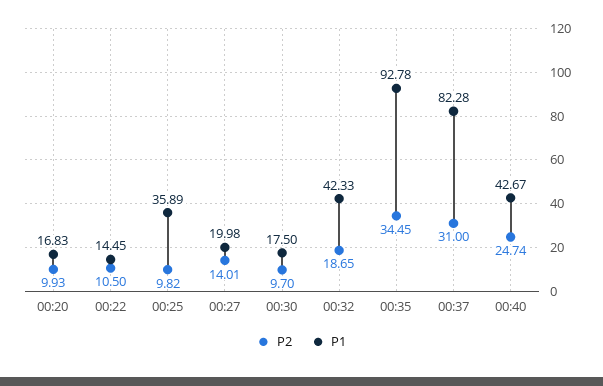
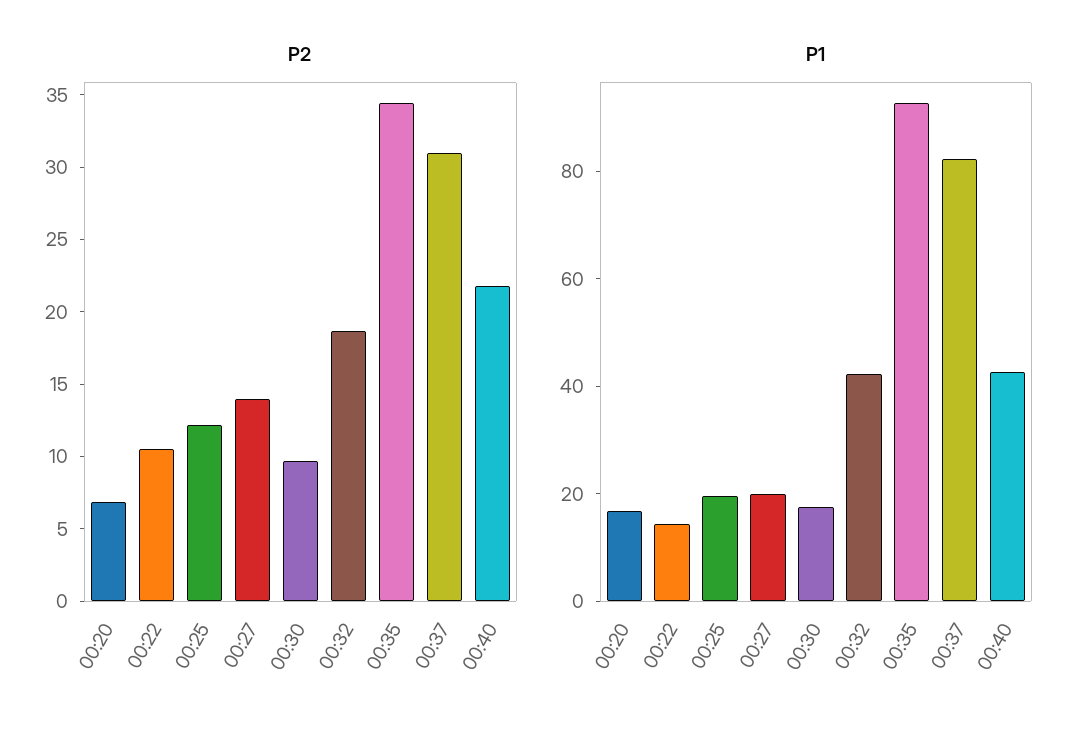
P2, 00:20: 9.93 -> 7
P2, 00:25: 9.82 -> 12
P1, 00:25: 35.89 -> 20
P2, 00:40: 24.74 -> 22

